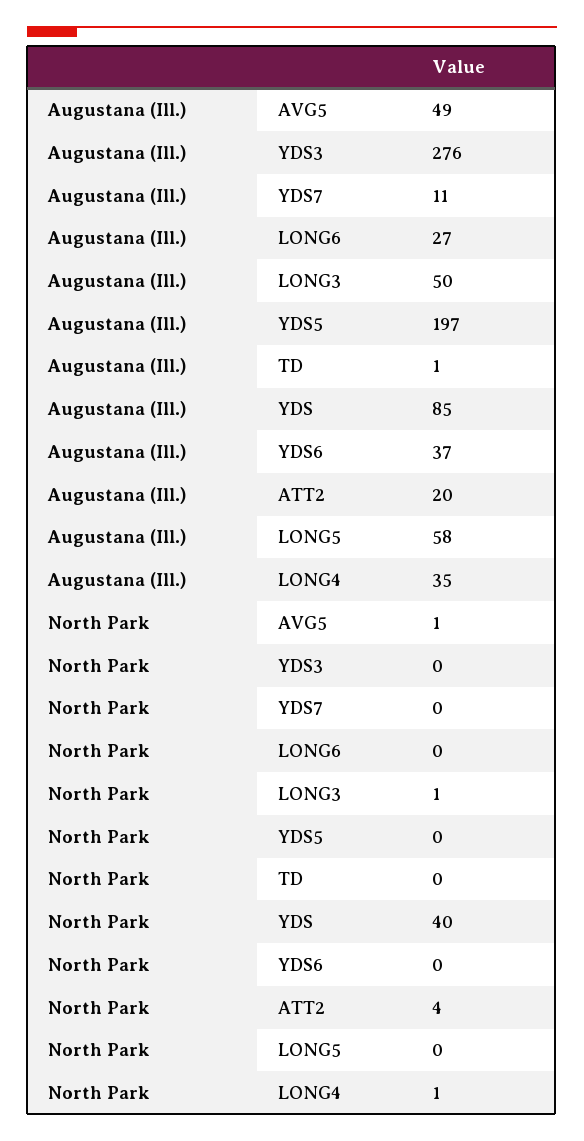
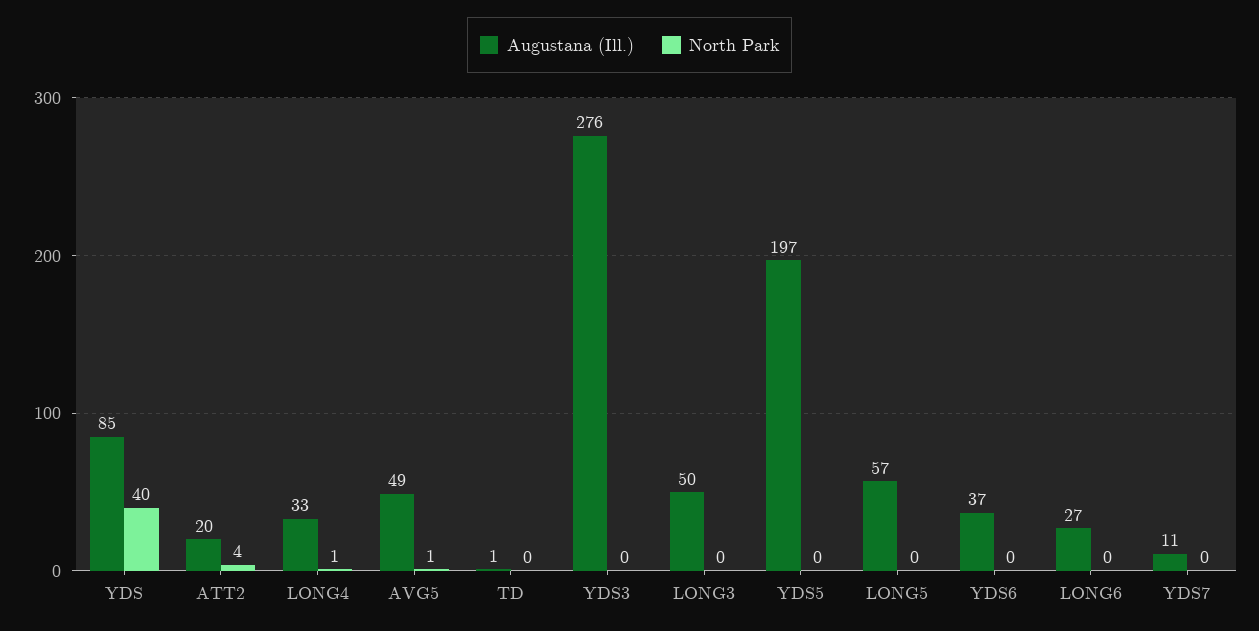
Augustana (Ill.), LONG5: 58 -> 57
Augustana (Ill.), LONG4: 35 -> 33
North Park, LONG3: 1 -> 0

